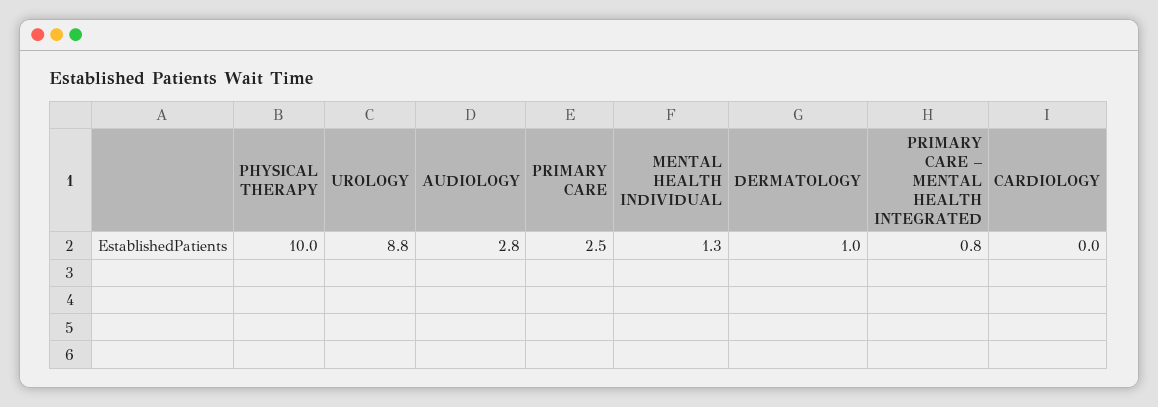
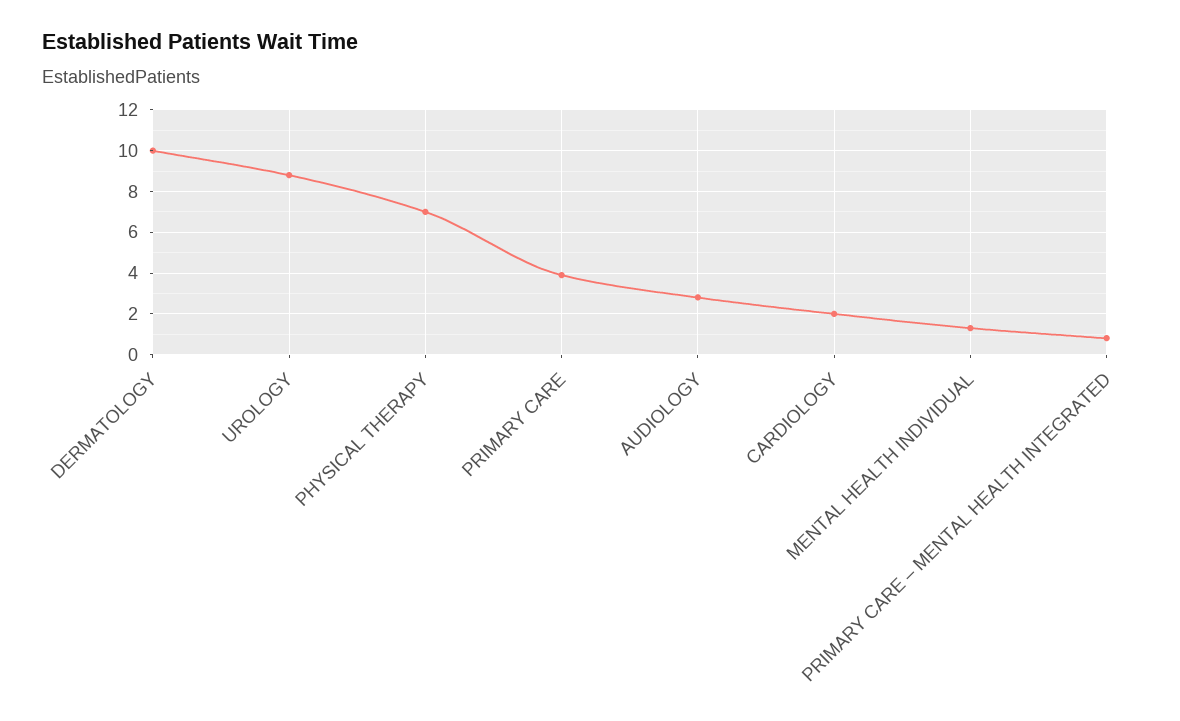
PHYSICAL THERAPY: 10 -> 7
PRIMARY CARE: 2.5 -> 4
DERMATOLOGY: 1 -> 10
CARDIOLOGY: 0 -> 2

